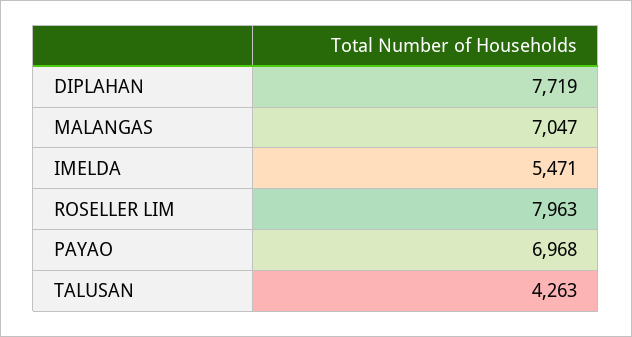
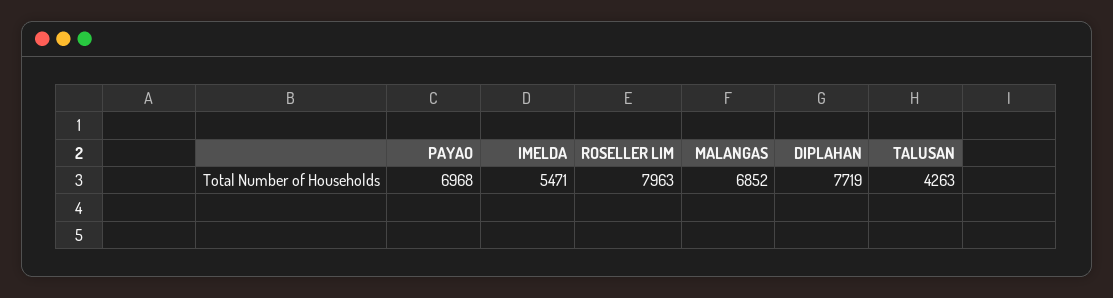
MALANGAS: 7047 -> 6852

